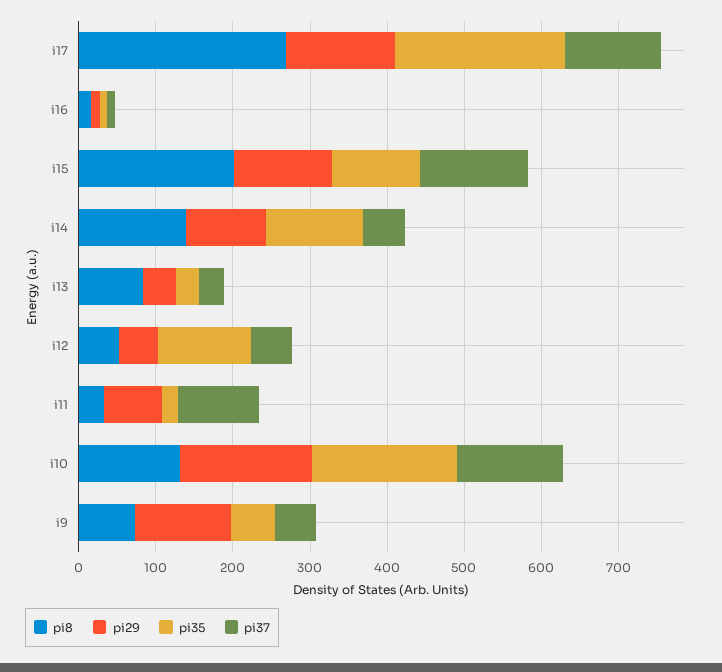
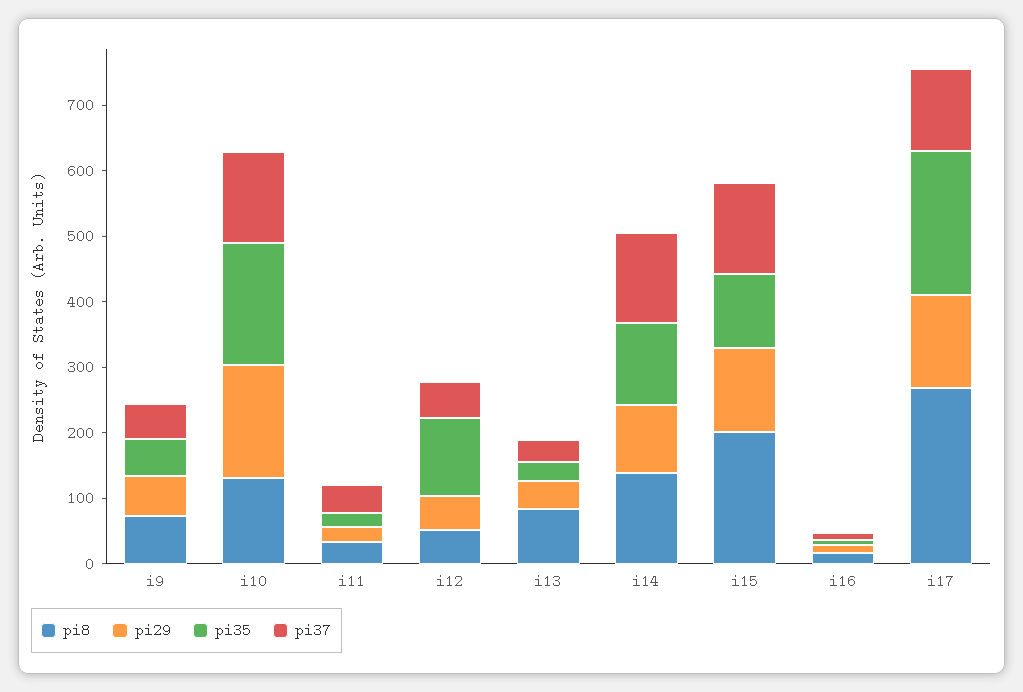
pi37, i14: 60 -> 140
pi29, i11: 80 -> 20
pi37, i11: 100 -> 40
pi29, i9: 120 -> 60

